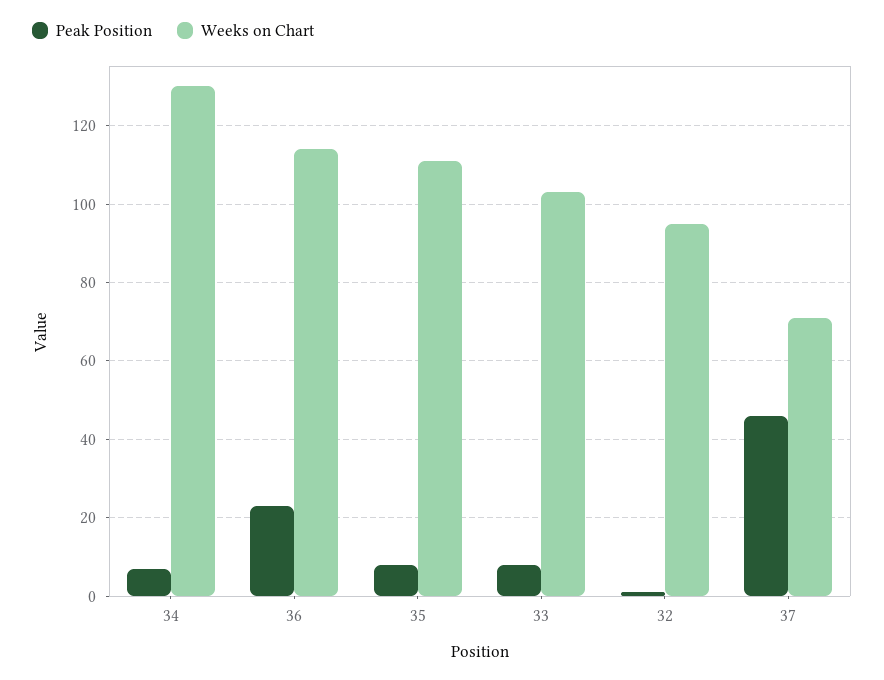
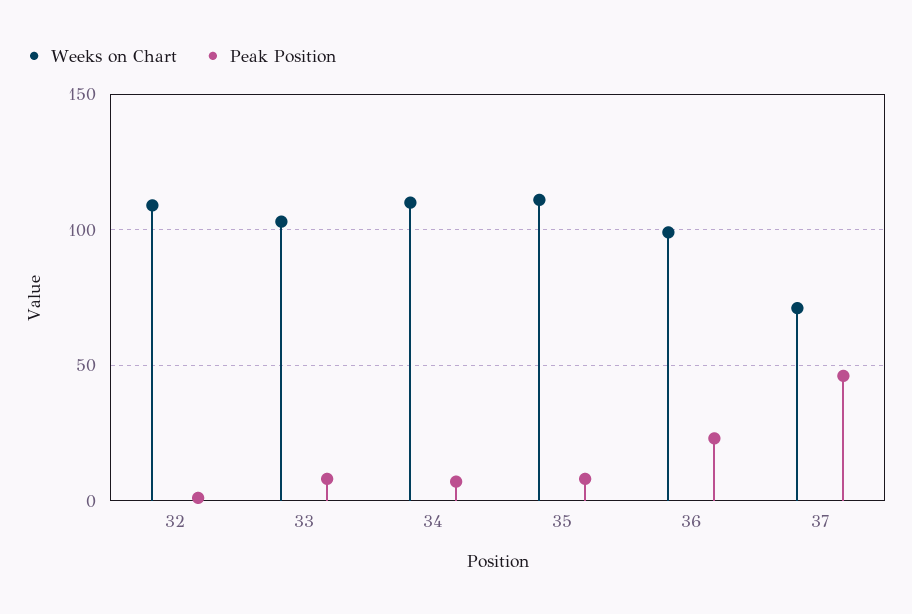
Weeks on Chart, 34: 130 -> 110
Weeks on Chart, 36: 115 -> 100
Weeks on Chart, 32: 95 -> 110

